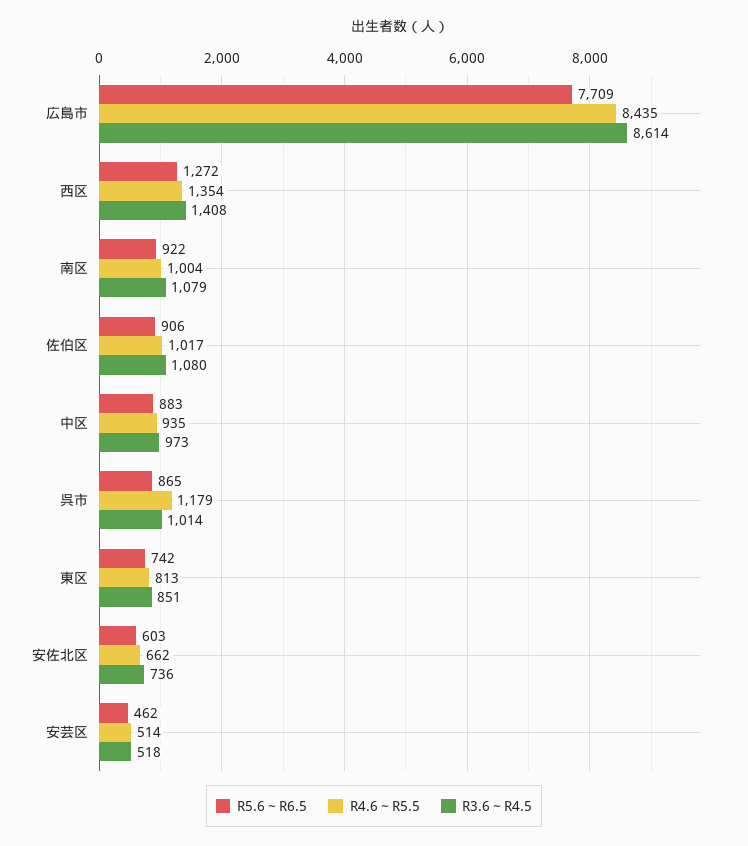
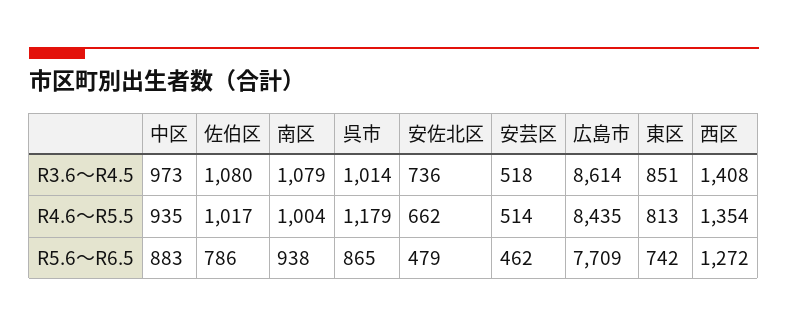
R5.6～R6.5, 南区: 922 -> 938
R5.6～R6.5, 佐伯区: 906 -> 786
R5.6～R6.5, 安佐北区: 603 -> 479

